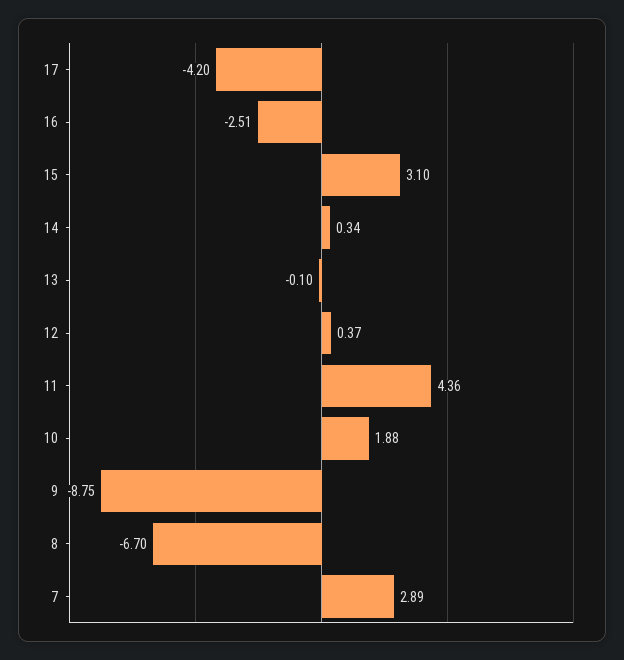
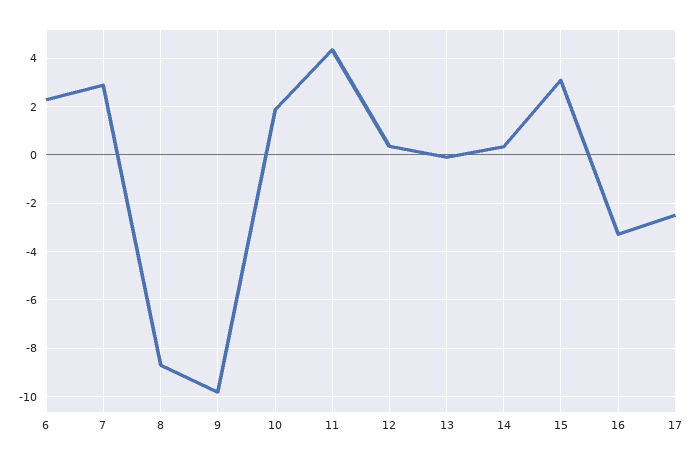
17: -4.2 -> -2.5
16: -2.51 -> -3.25
9: -8.75 -> -9.75
8: -6.7 -> -8.75
6: none -> 2.25

